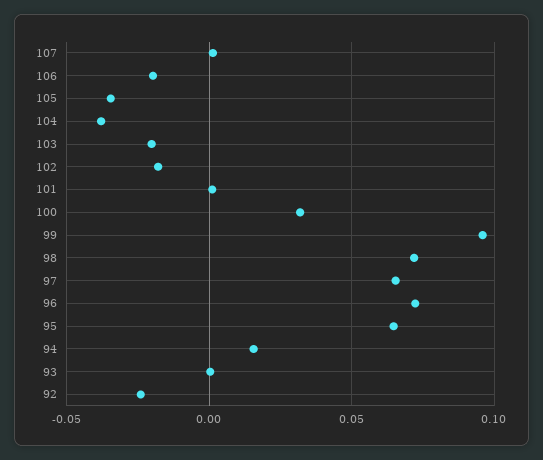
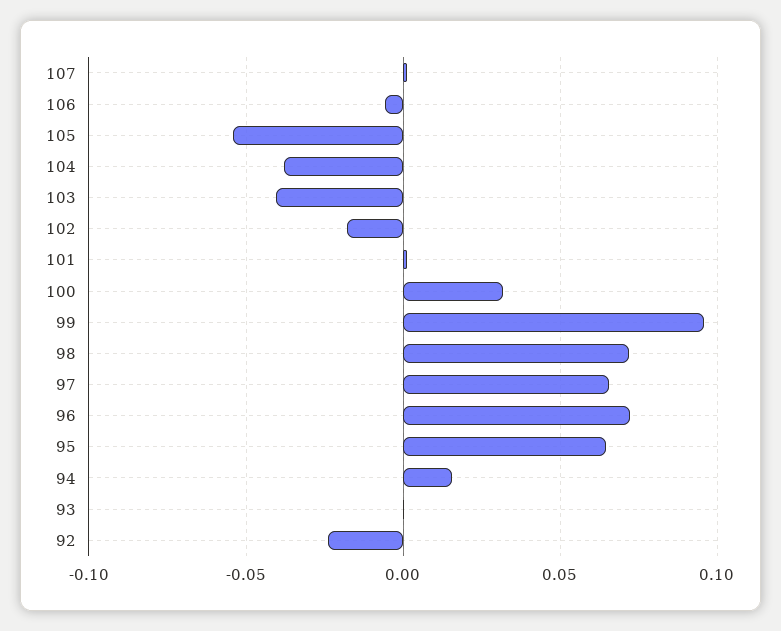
106: -0.02 -> -0.005
105: -0.035 -> -0.055
103: -0.02 -> -0.04

